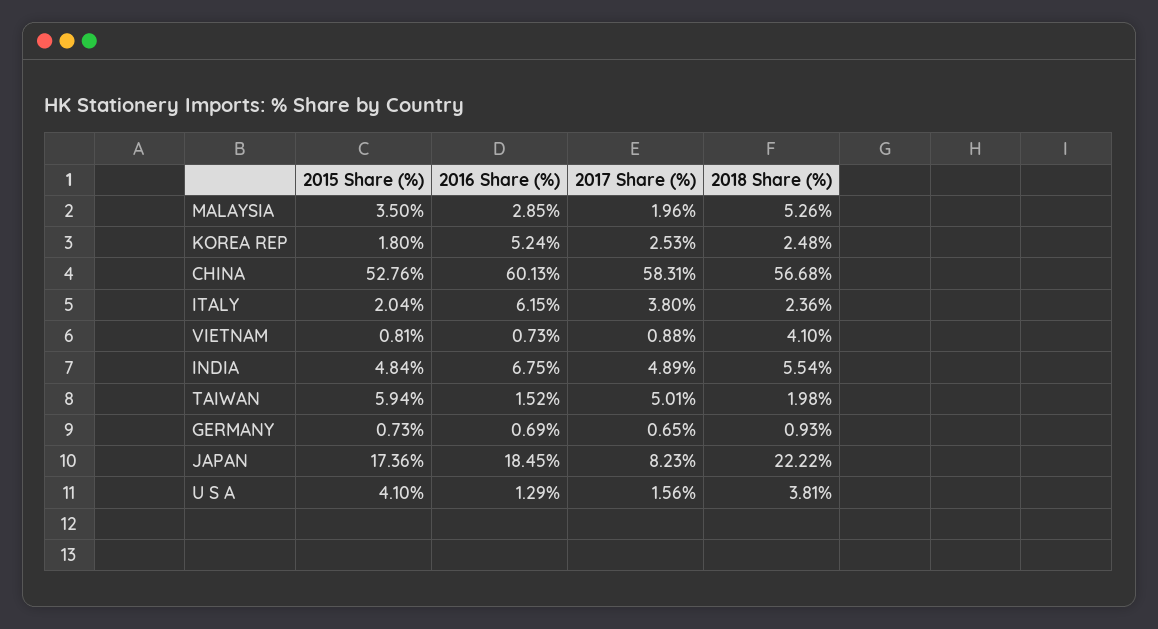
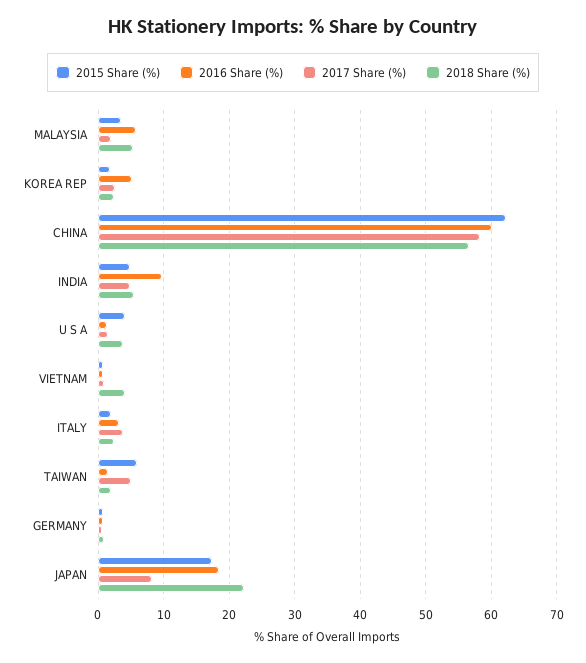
2016 Share (%), MALAYSIA: 2.85 -> 6
2015 Share (%), CHINA: 52.76 -> 62
2016 Share (%), ITALY: 6.15 -> 3
2016 Share (%), INDIA: 6.75 -> 10

